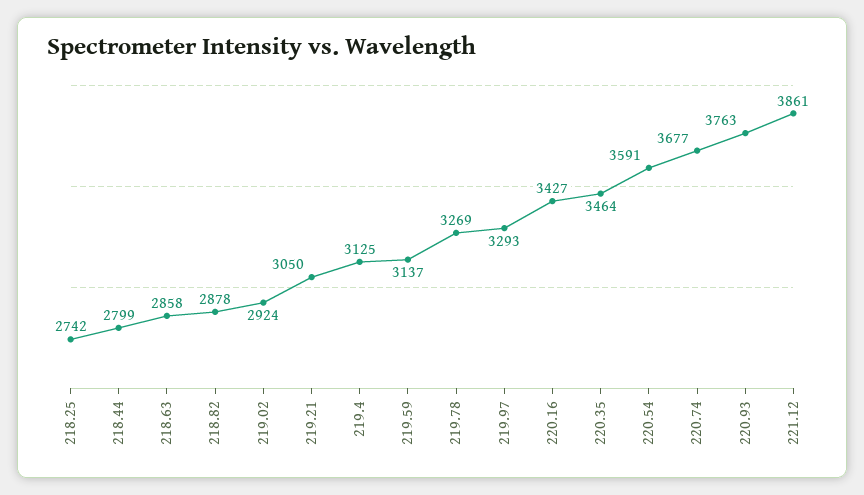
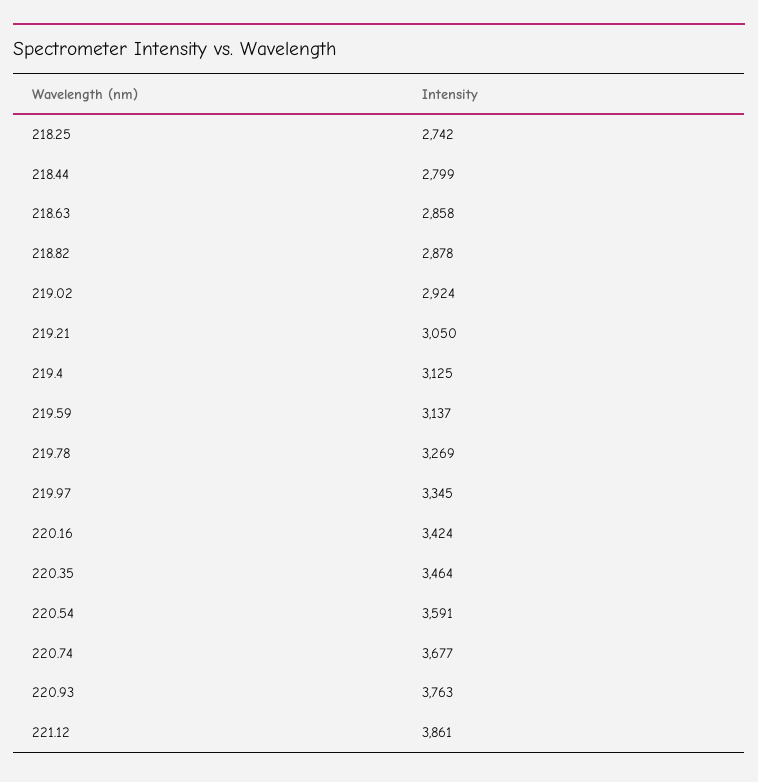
219.97: 3293 -> 3345
220.16: 3427 -> 3424

